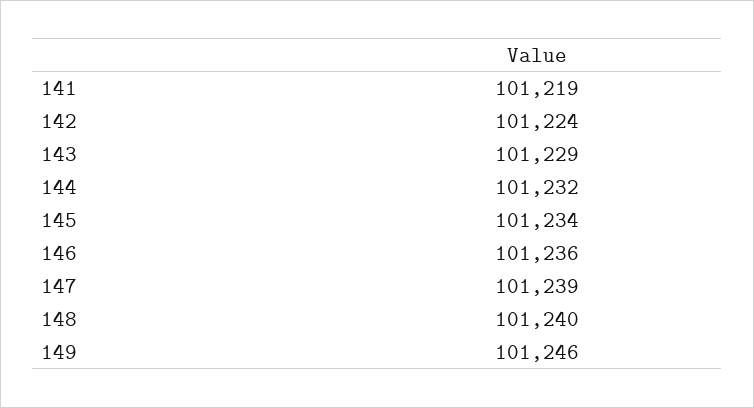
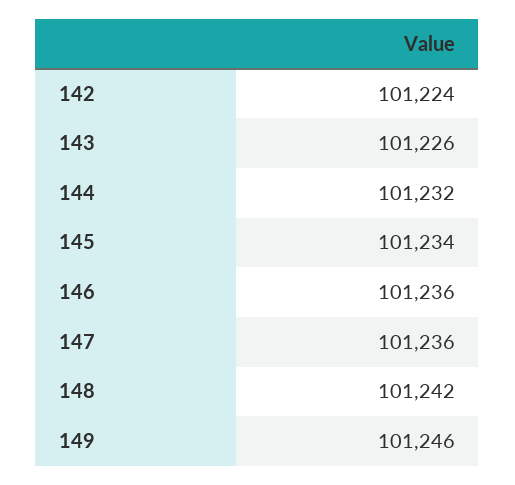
141: 101219 -> none
143: 101229 -> 101226
147: 101239 -> 101236
148: 101240 -> 101242

